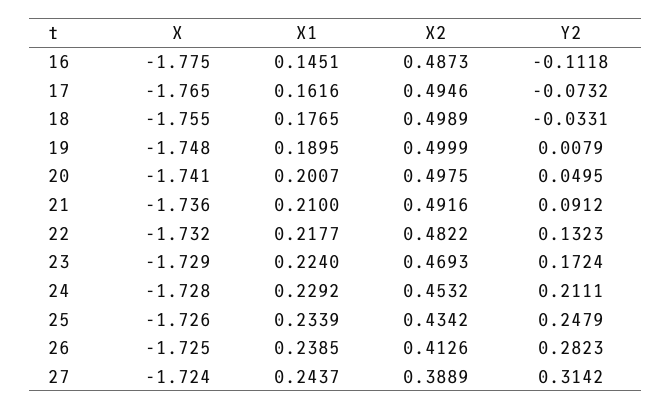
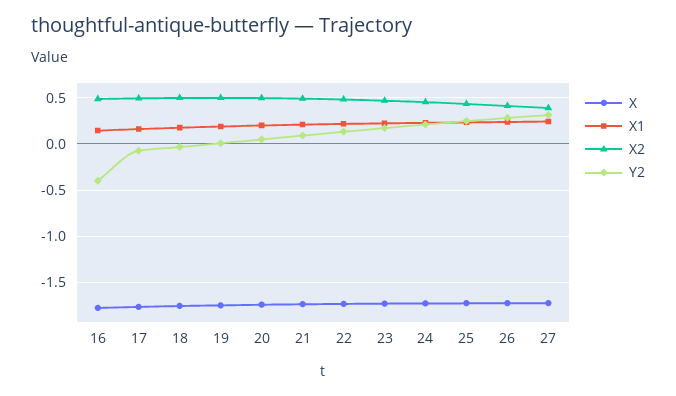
Y2, 16: -0.1118 -> -0.4

